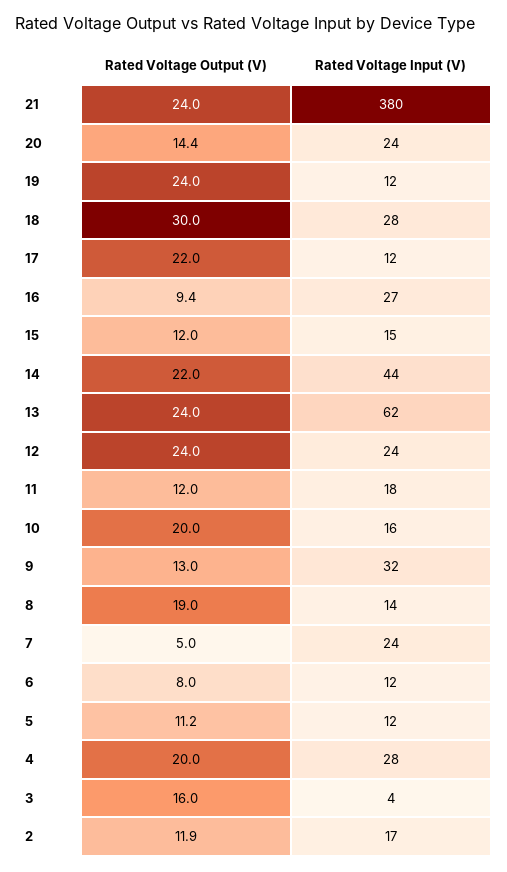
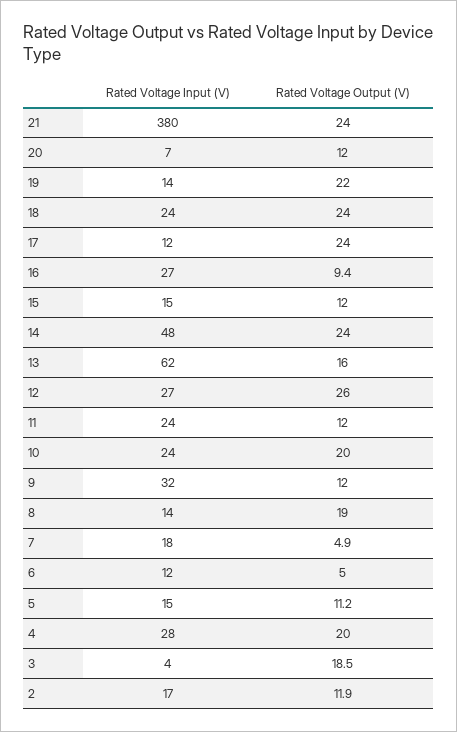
Rated Voltage Output (V), 20: 14.4 -> 12
Rated Voltage Input (V), 20: 24 -> 7
Rated Voltage Output (V), 19: 24 -> 22
Rated Voltage Input (V), 19: 12 -> 14
Rated Voltage Output (V), 18: 30 -> 24
Rated Voltage Input (V), 18: 28 -> 24
Rated Voltage Output (V), 17: 22 -> 24
Rated Voltage Output (V), 14: 22 -> 24
Rated Voltage Input (V), 14: 44 -> 48
Rated Voltage Output (V), 13: 24 -> 16
Rated Voltage Output (V), 12: 24 -> 26
Rated Voltage Input (V), 12: 24 -> 27
Rated Voltage Input (V), 11: 18 -> 24
Rated Voltage Input (V), 10: 16 -> 24
Rated Voltage Output (V), 9: 13 -> 12
Rated Voltage Output (V), 7: 5 -> 4.9
Rated Voltage Input (V), 7: 24 -> 18
Rated Voltage Output (V), 6: 8 -> 5
Rated Voltage Input (V), 5: 12 -> 15
Rated Voltage Output (V), 3: 16 -> 18.5

